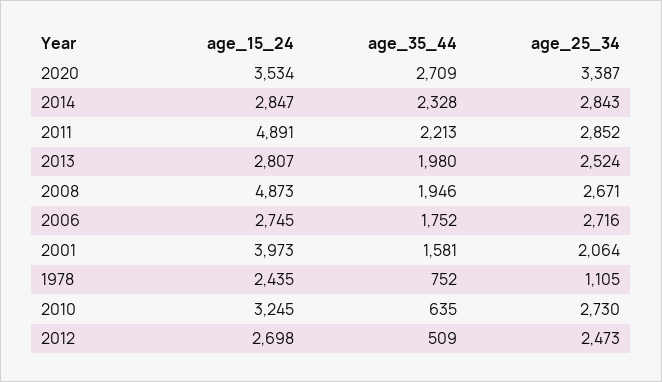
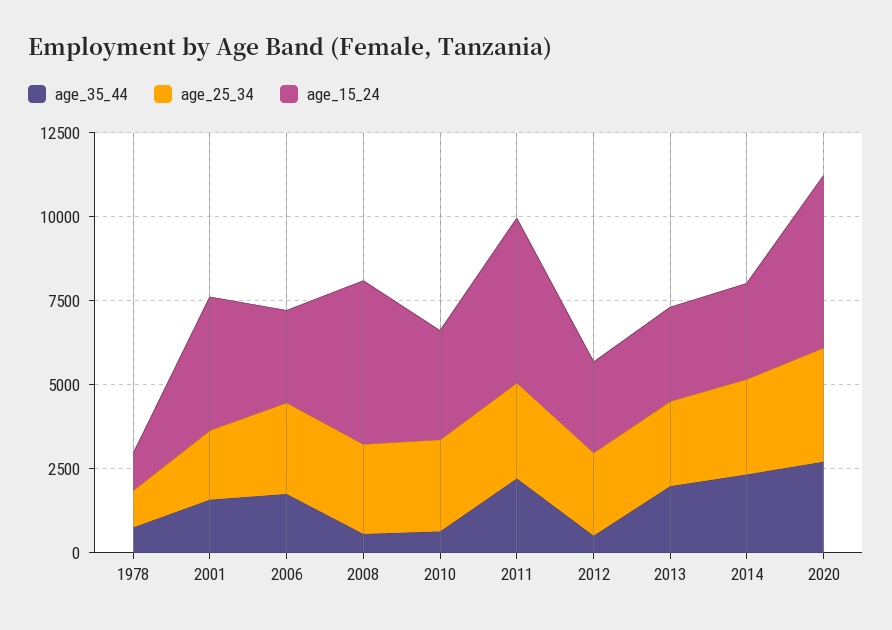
age_15_24, 2020: 3534 -> 5000
age_35_44, 2008: 1946 -> 500
age_15_24, 1978: 2435 -> 1000

